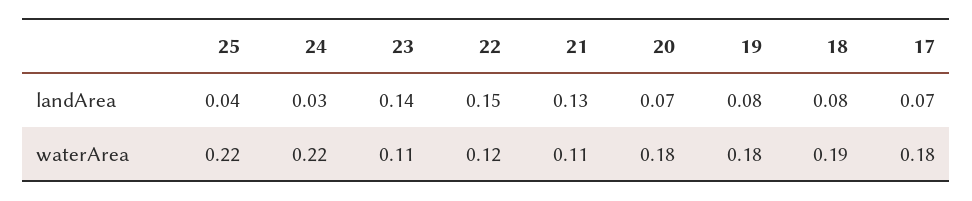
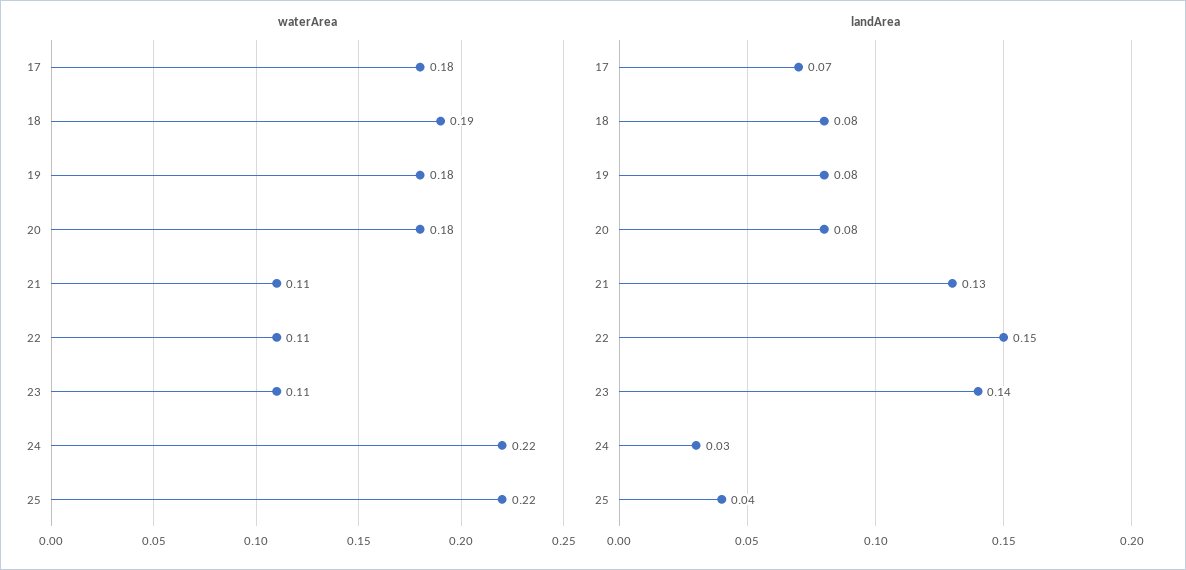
landArea, 20: 0.07 -> 0.08
waterArea, 22: 0.12 -> 0.11

